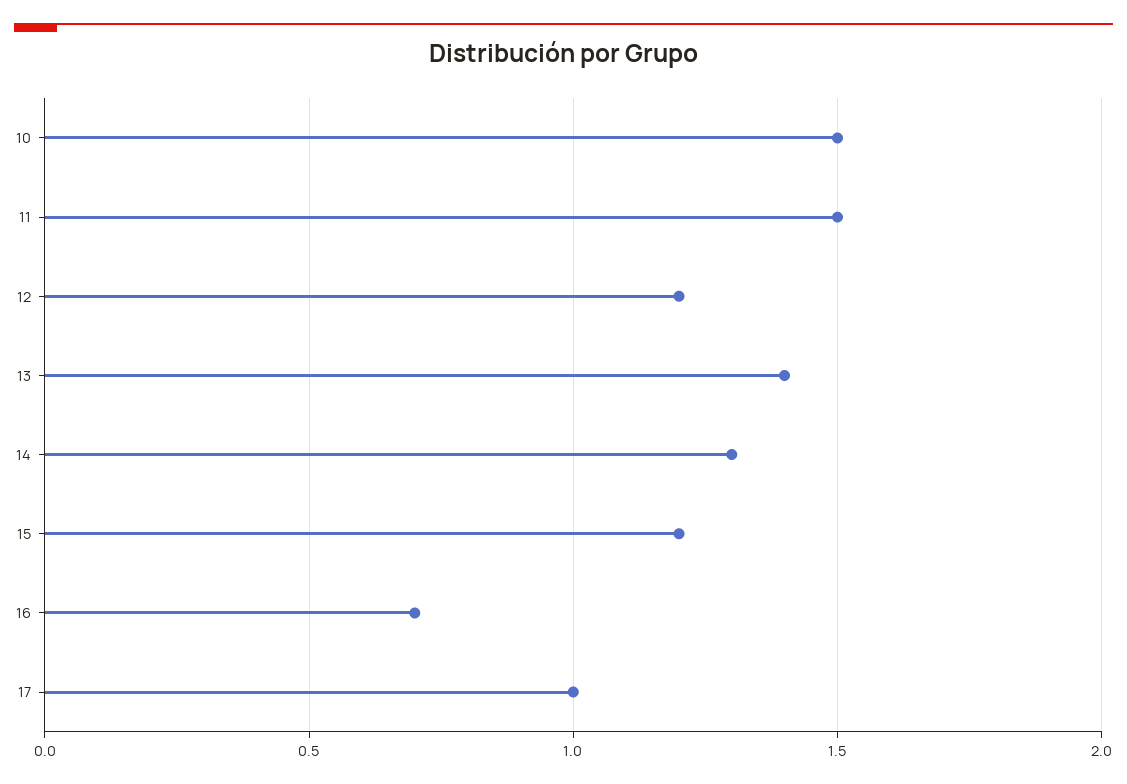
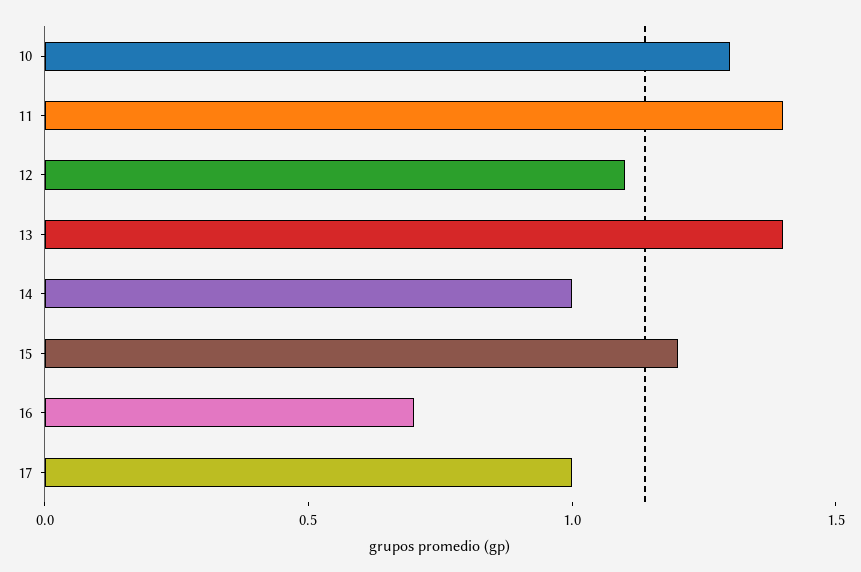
10: 1.5 -> 1.3
11: 1.5 -> 1.4
12: 1.2 -> 1.1
14: 1.3 -> 1

